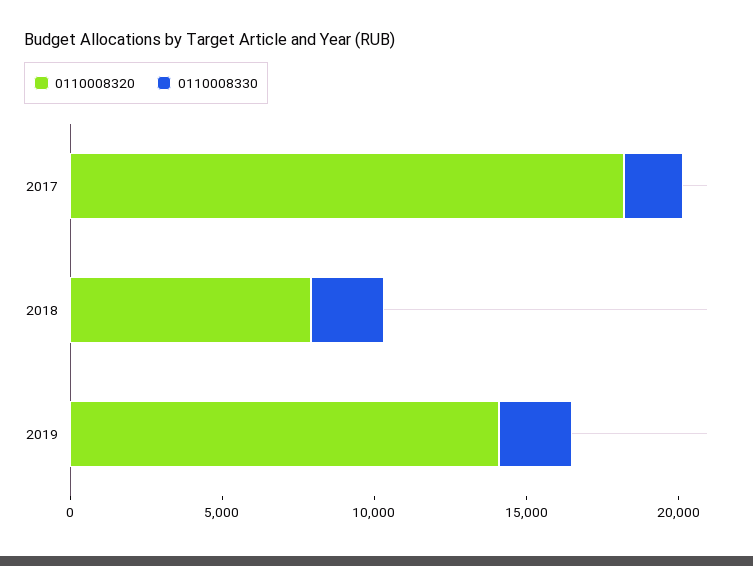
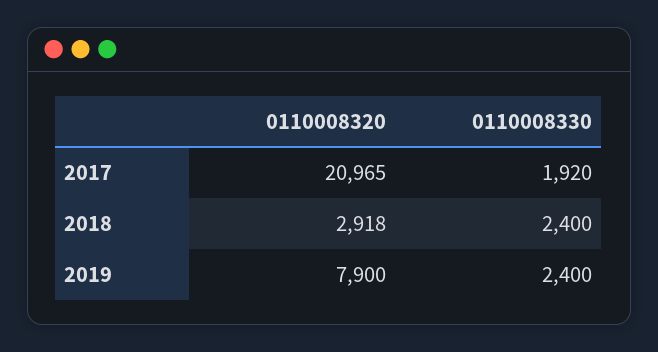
0110008320, 2017: 18000 -> 20965
0110008320, 2018: 8000 -> 2918
0110008320, 2019: 14000 -> 7900

